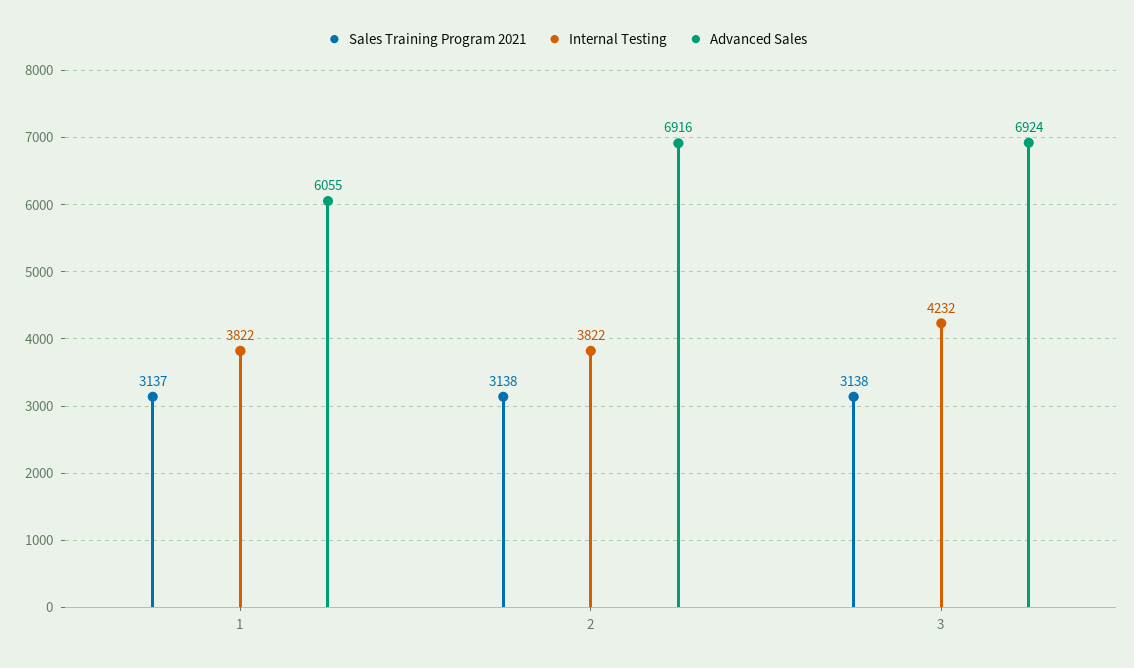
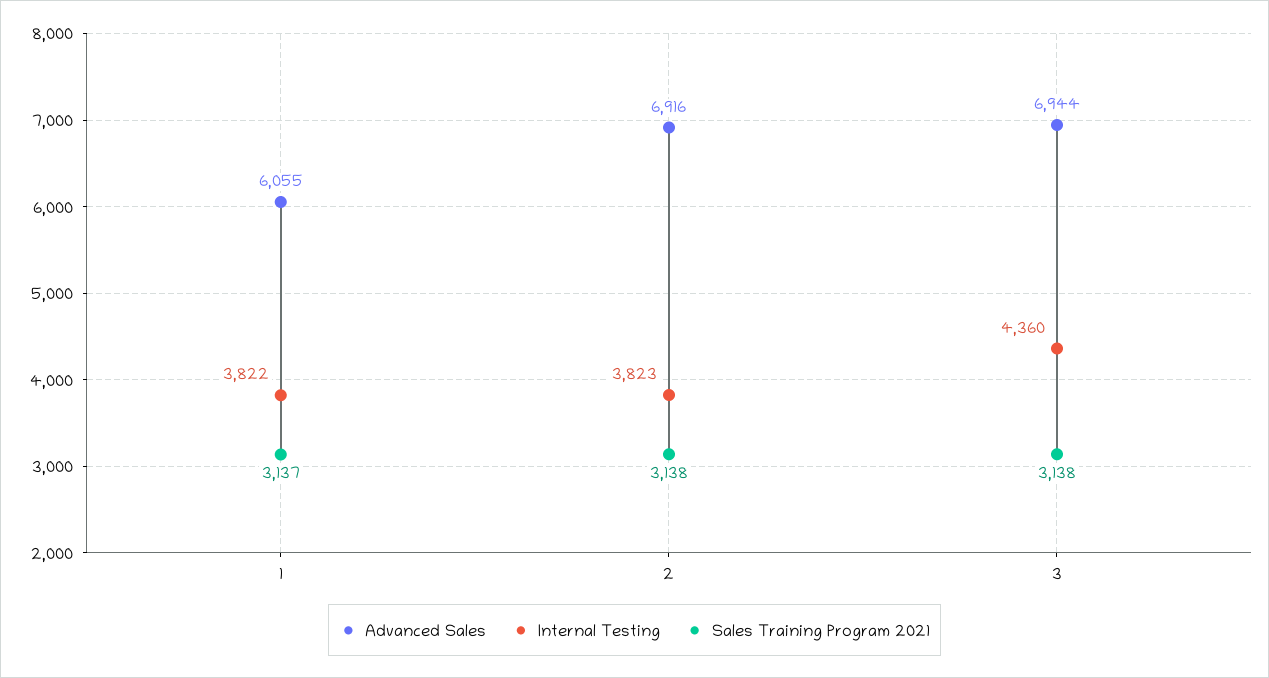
Internal Testing, 2: 3822 -> 3823
Internal Testing, 3: 4232 -> 4360
Advanced Sales, 3: 6924 -> 6944

